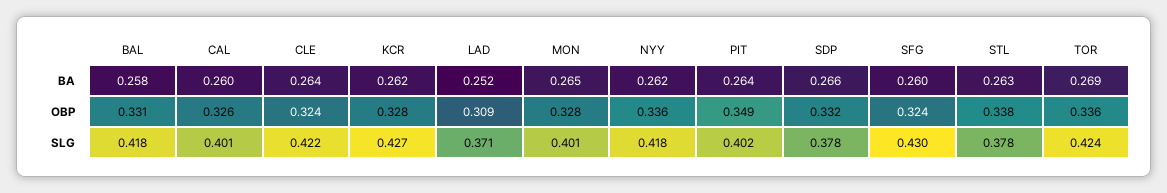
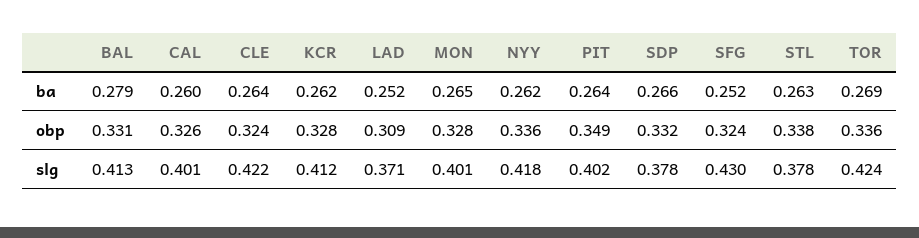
BAL, BA: 0.258 -> 0.279
SFG, BA: 0.26 -> 0.252
BAL, SLG: 0.418 -> 0.413
KCR, SLG: 0.427 -> 0.412

